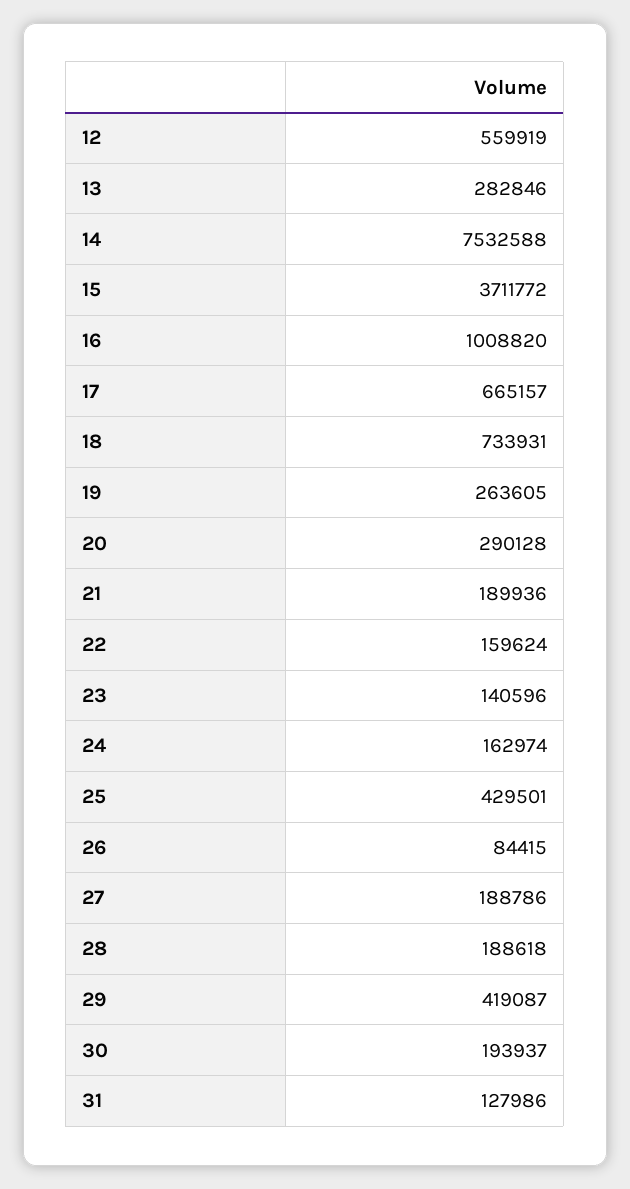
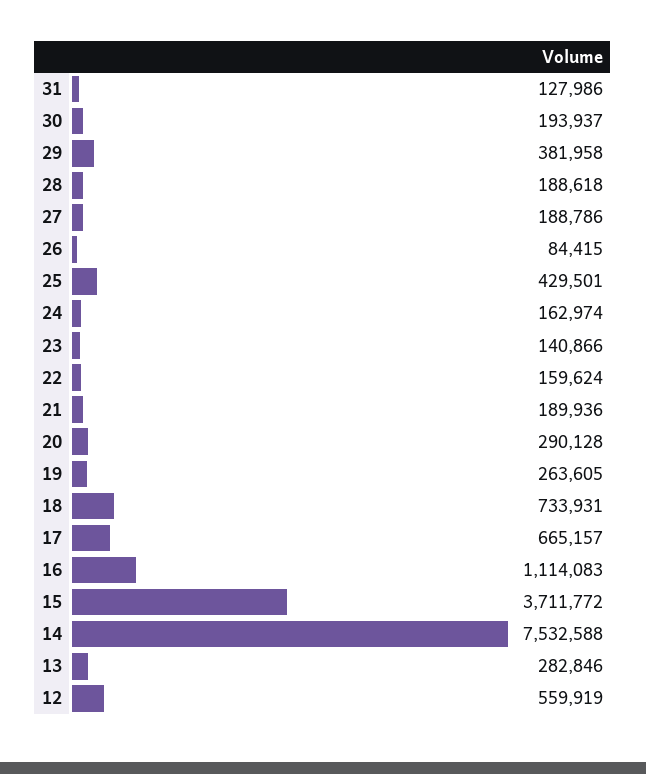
16: 1008820 -> 1114083
23: 140596 -> 140866
29: 419087 -> 381958

